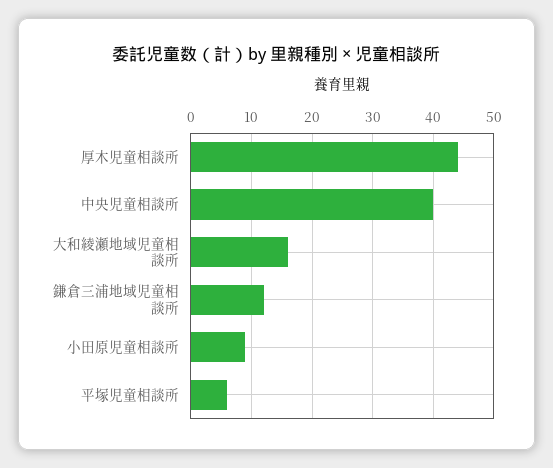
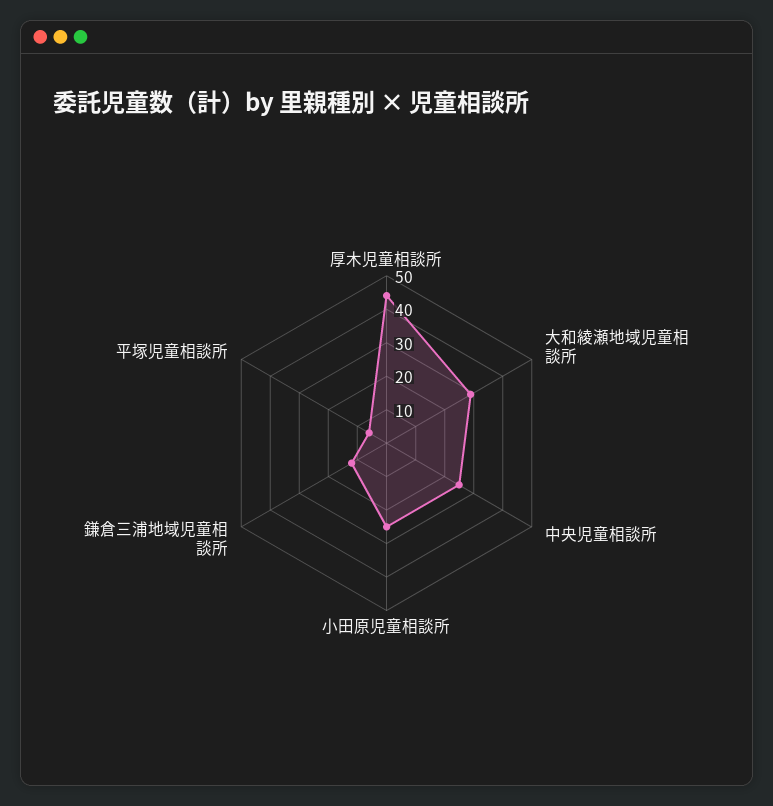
中央児童相談所: 40 -> 25
大和綾瀬地域児童相談所: 16 -> 30
小田原児童相談所: 9 -> 25

